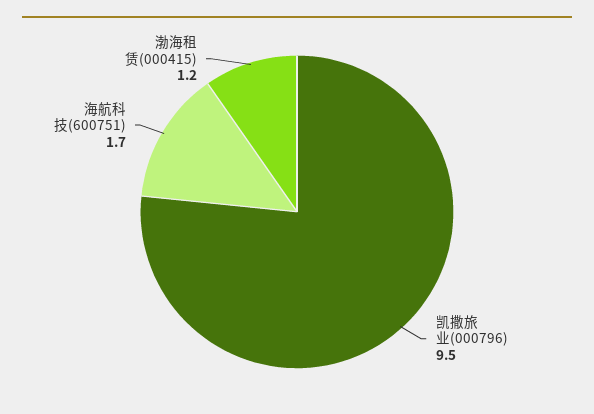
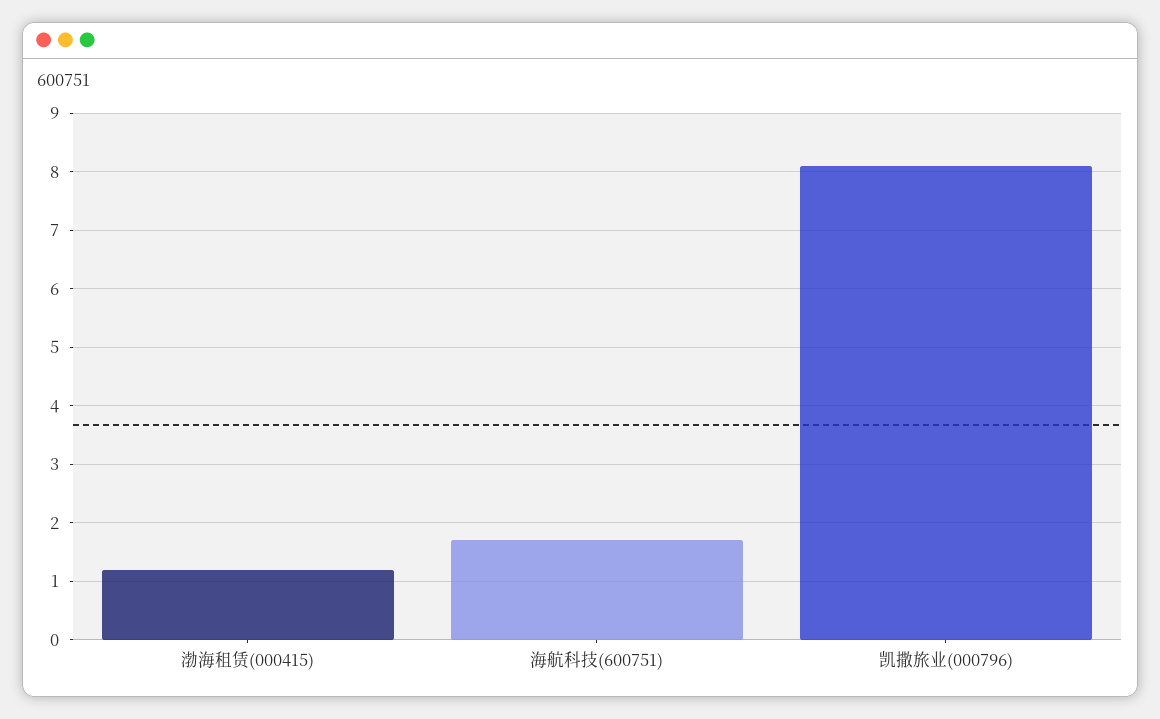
凯撒旅业(000796): 9.5 -> 8

